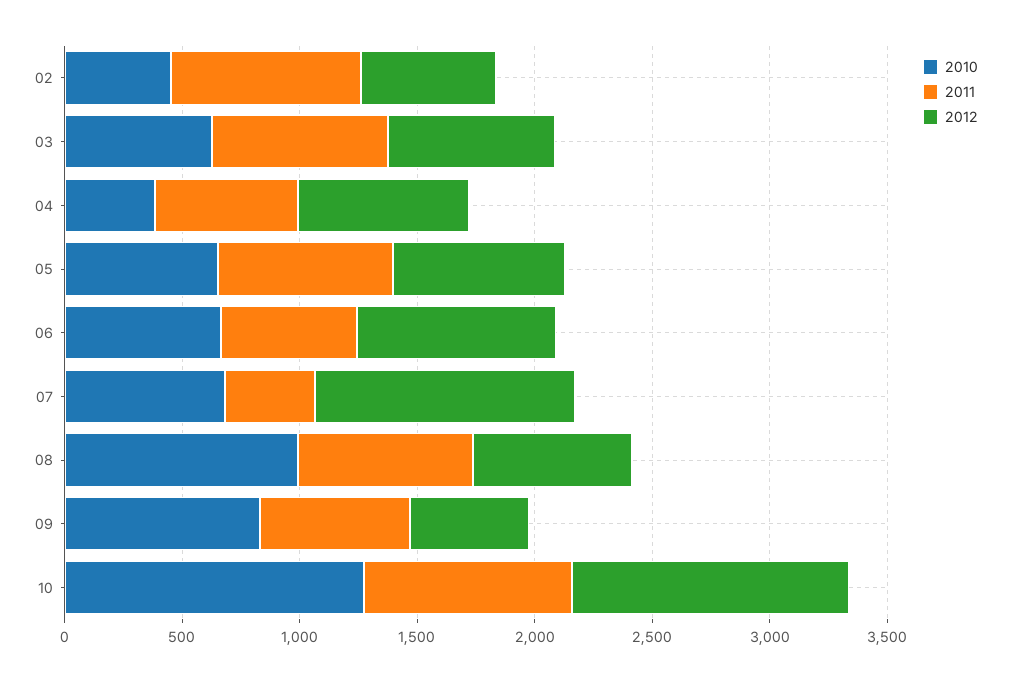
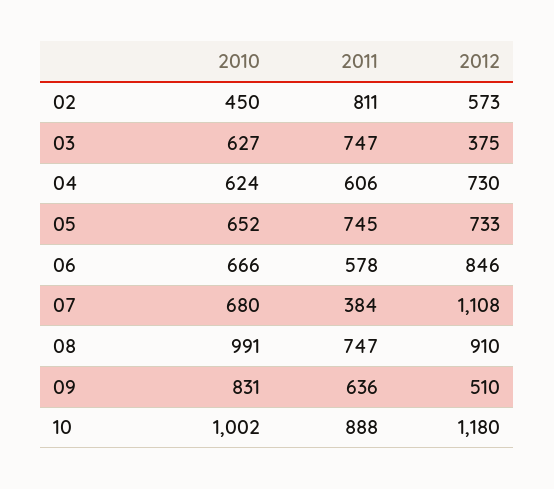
2012, 03: 700 -> 375
2010, 04: 400 -> 624
2012, 08: 700 -> 910
2010, 10: 1300 -> 1002

